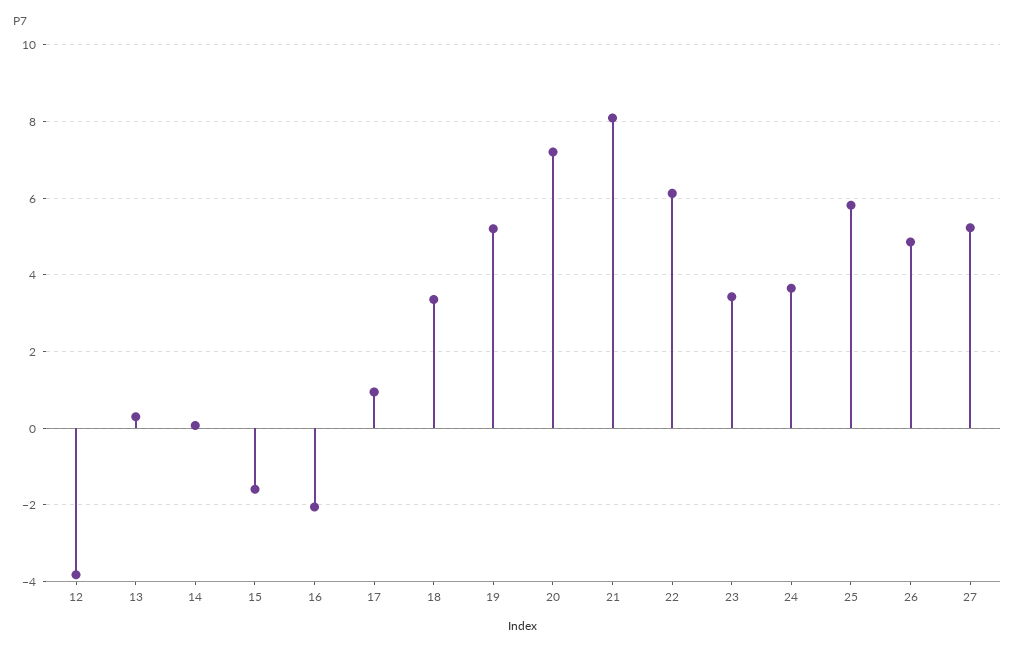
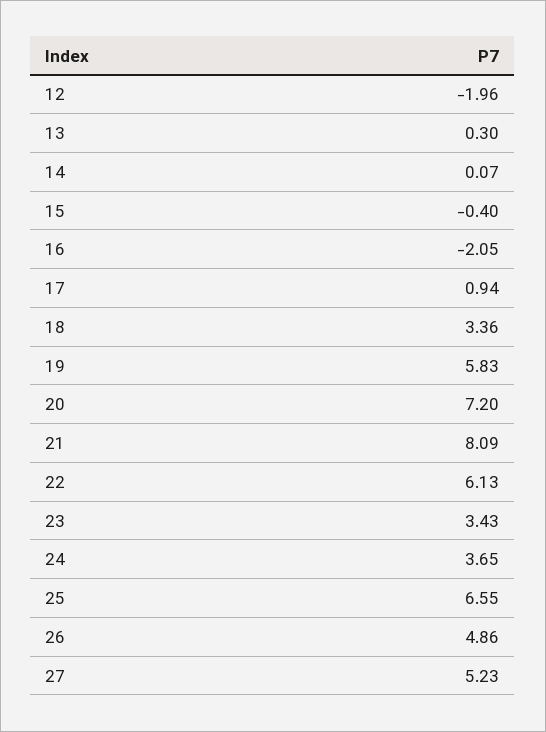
12: -3.8 -> -1.96
15: -1.6 -> -0.4
19: 5.2 -> 5.83
25: 5.8 -> 6.55

